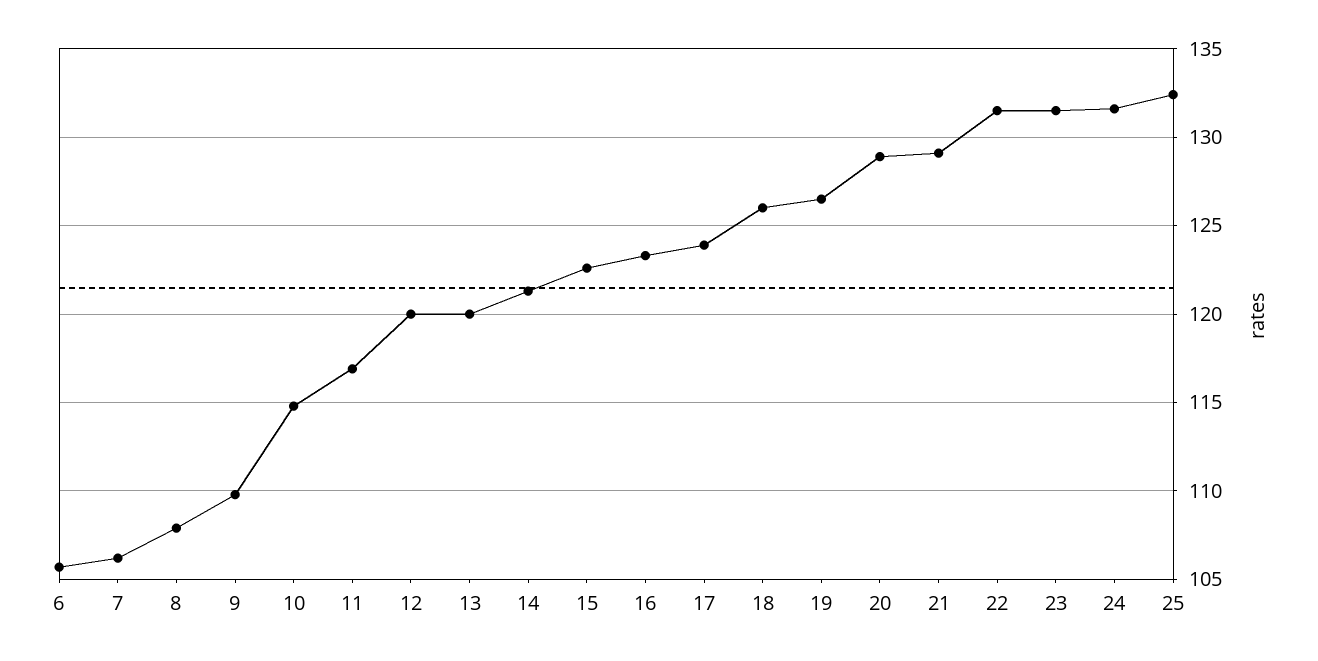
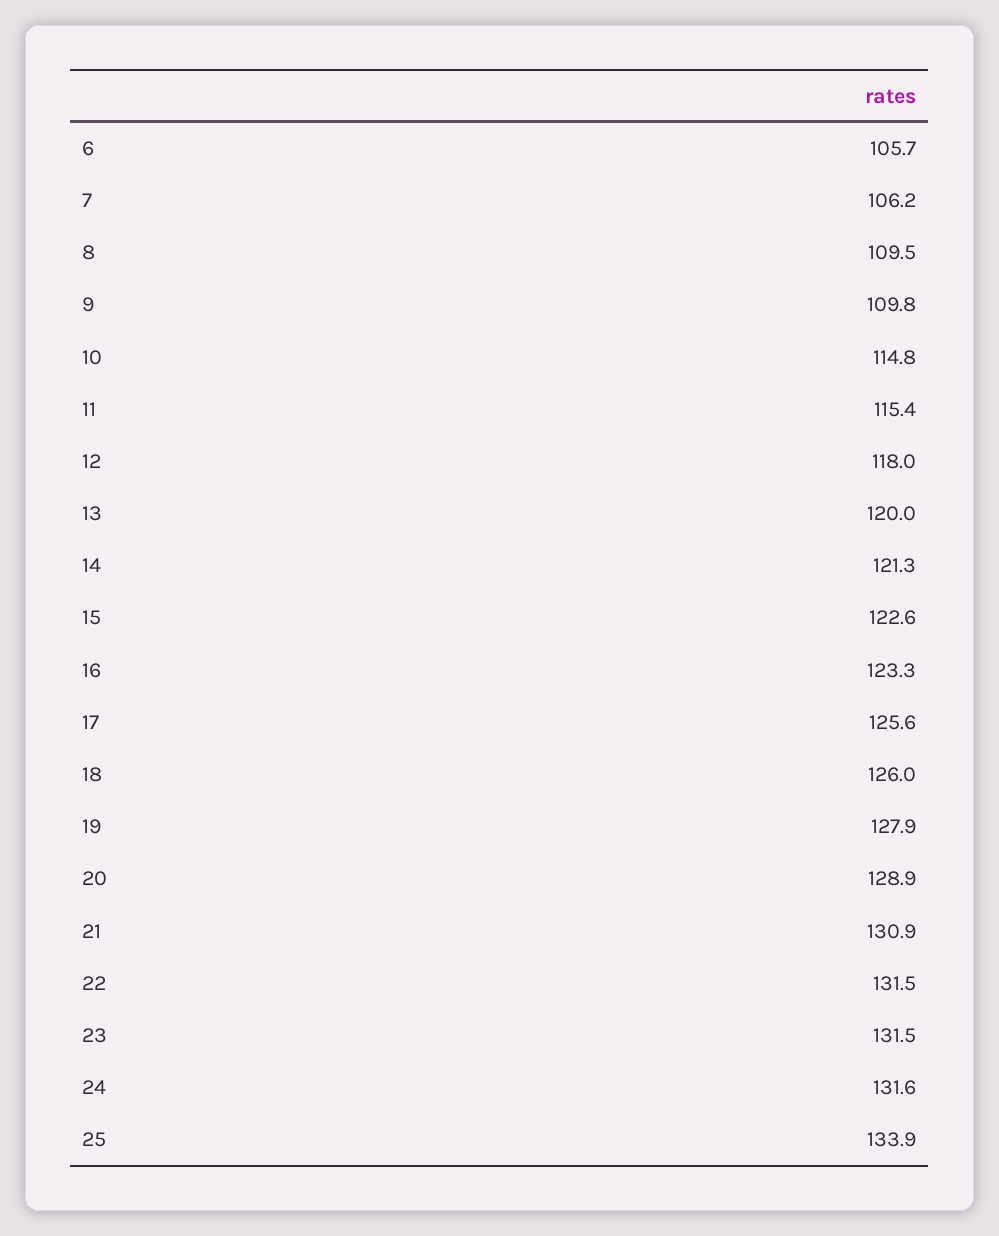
8: 108 -> 109.5
11: 117 -> 115.4
12: 120 -> 118
17: 124 -> 125.6
19: 126.5 -> 127.9
21: 129 -> 130.9
25: 132.5 -> 133.9

